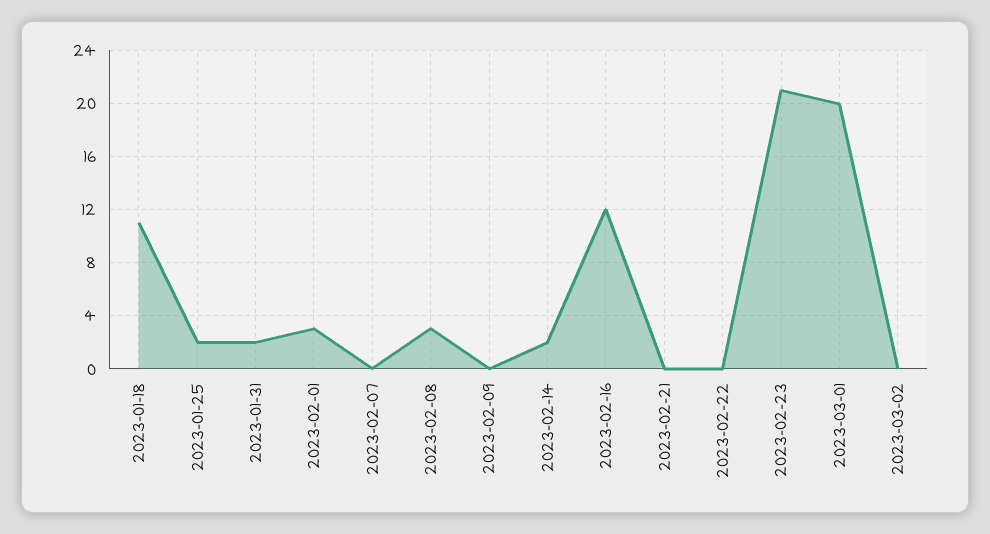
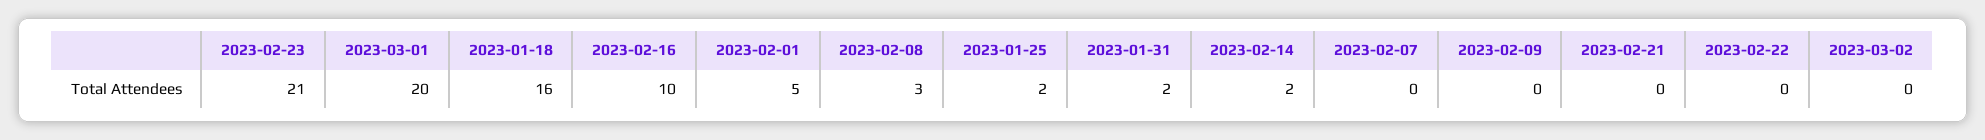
2023-01-18: 11 -> 16
2023-02-01: 3 -> 5
2023-02-16: 12 -> 10

